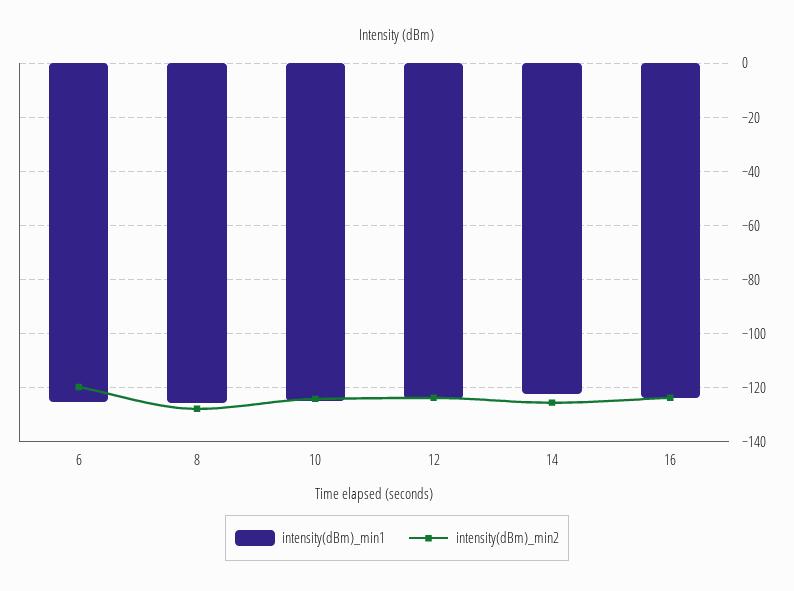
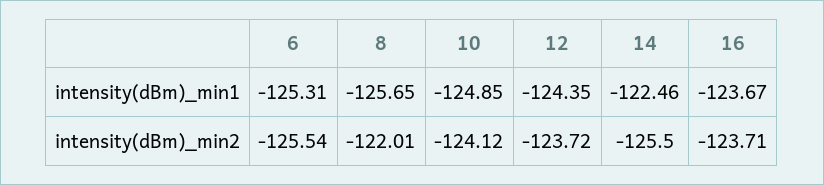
intensity(dBm)_min2, 6: -120 -> -125.54
intensity(dBm)_min2, 8: -127.5 -> -122.01

